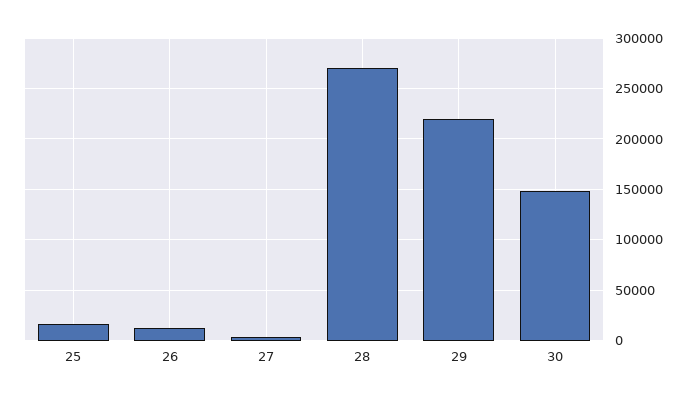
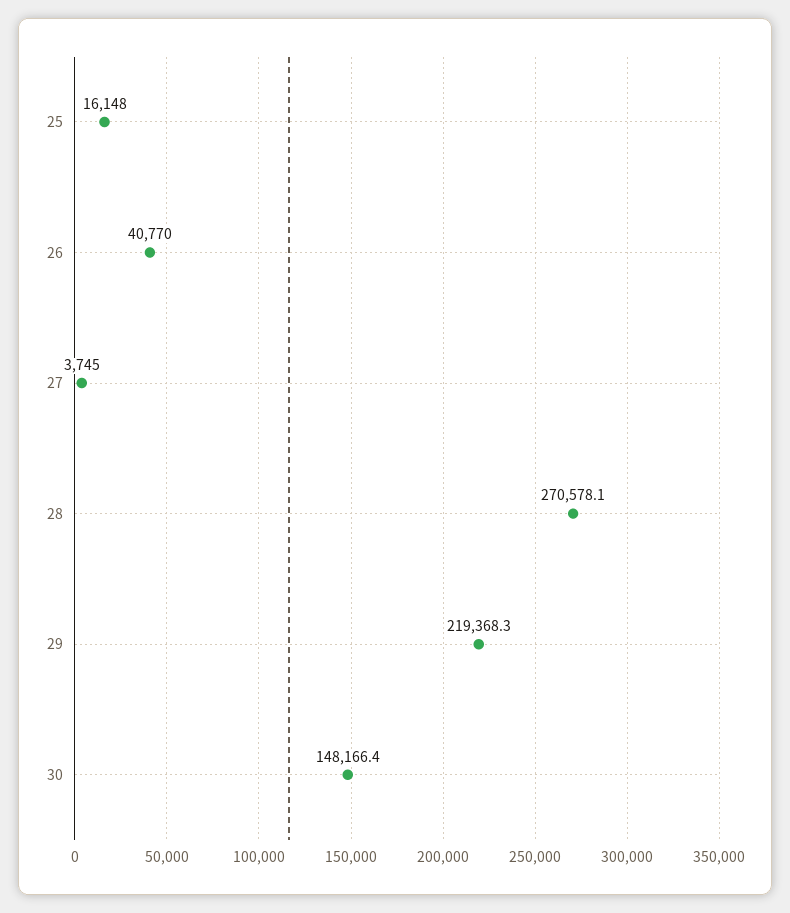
26: 10000 -> 40770

